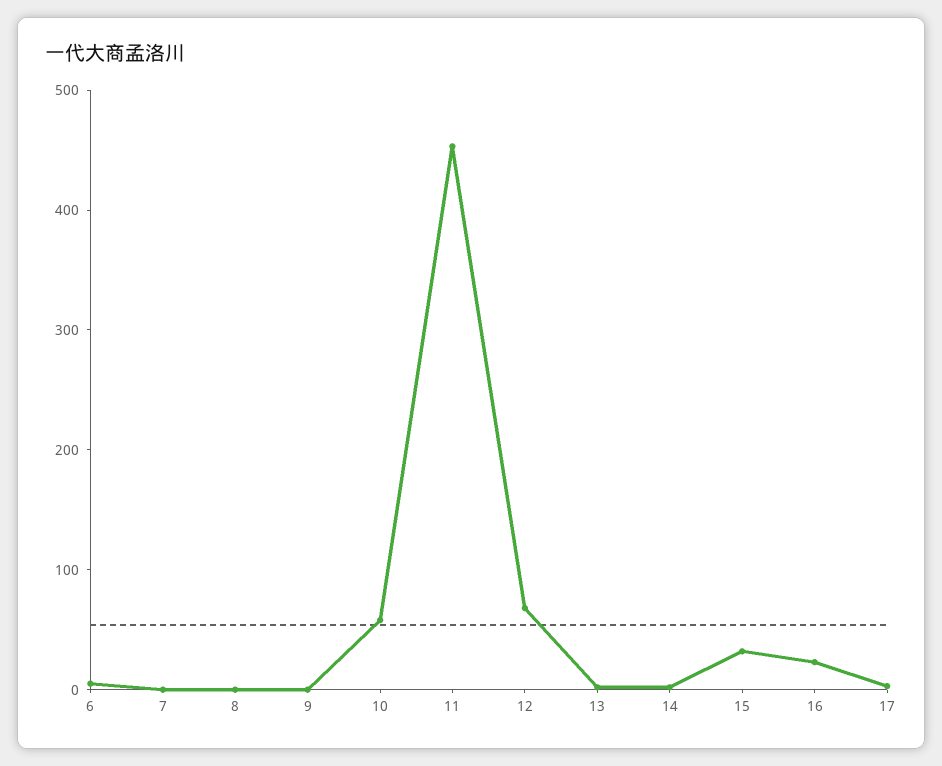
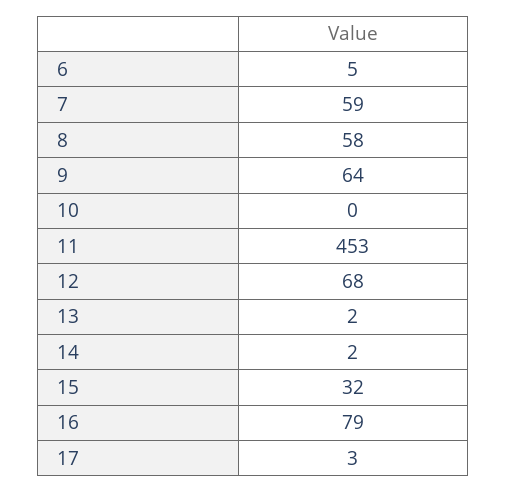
7: 0 -> 59
8: 0 -> 58
9: 0 -> 64
10: 60 -> 0
16: 20 -> 79

